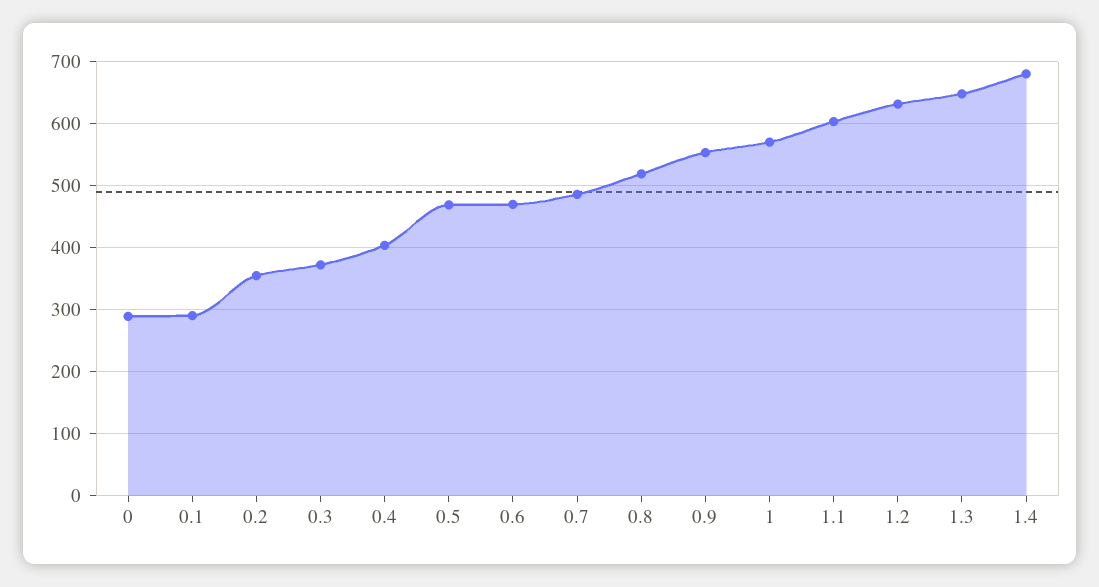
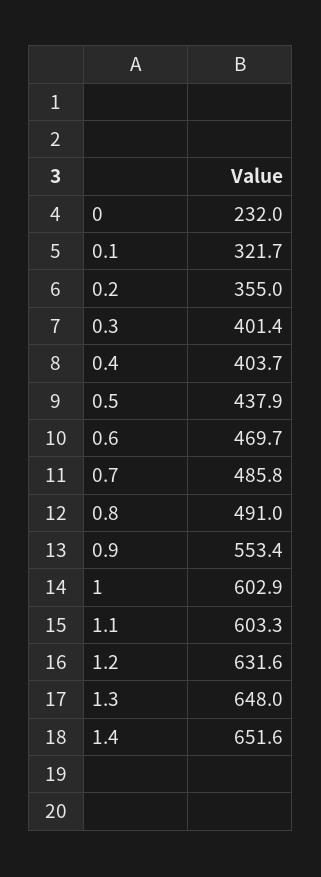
0: 290 -> 232
0.1: 290 -> 321.7
0.3: 370 -> 401.4
0.5: 470 -> 437.9
0.8: 520 -> 491
1: 570 -> 602.9
1.4: 680 -> 651.6

